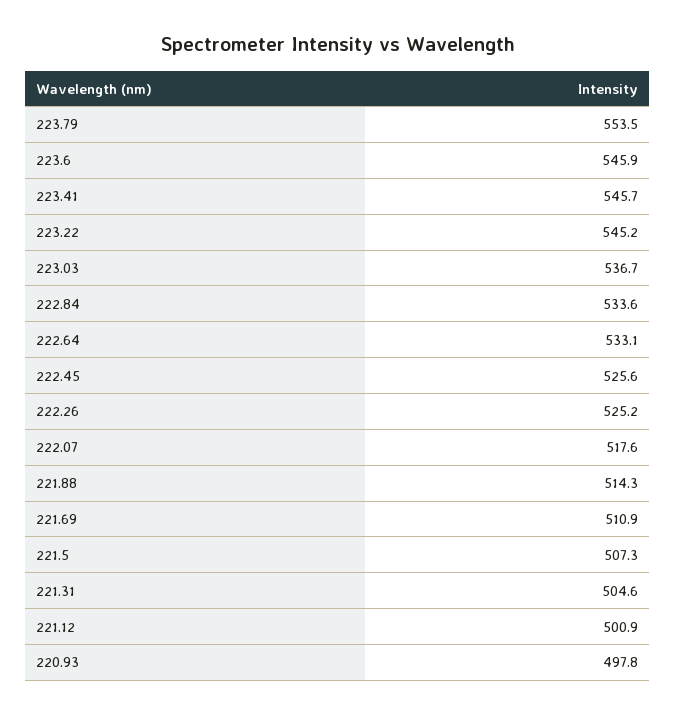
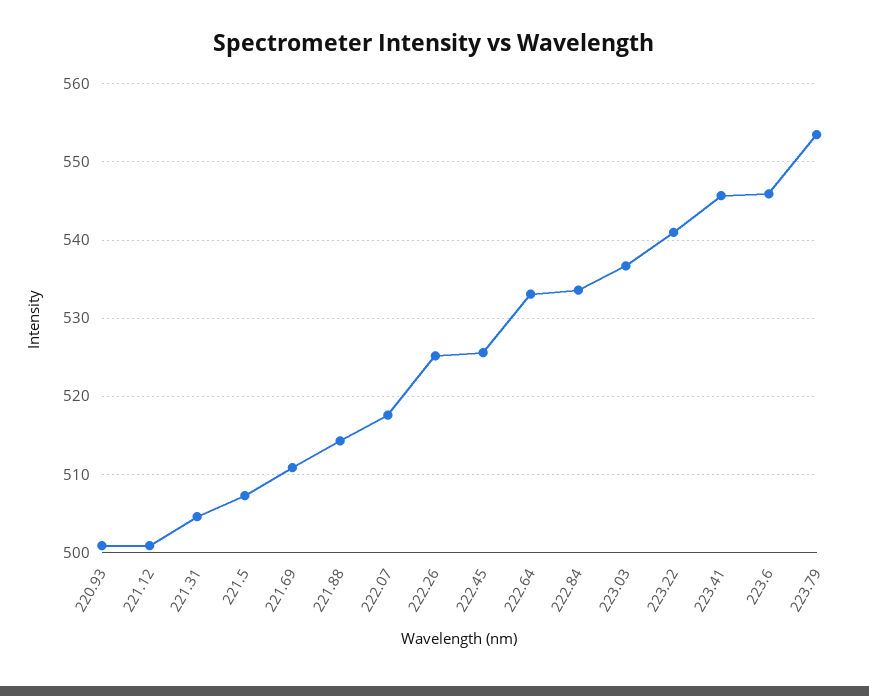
223.22: 545.2 -> 541
220.93: 497.8 -> 501

